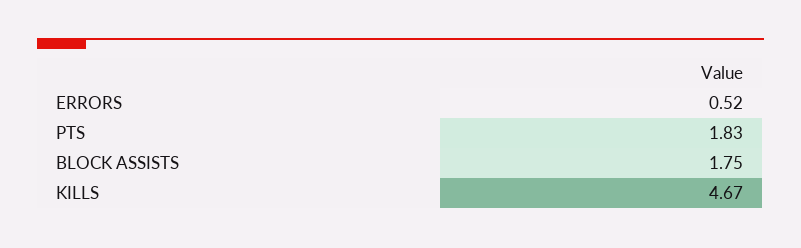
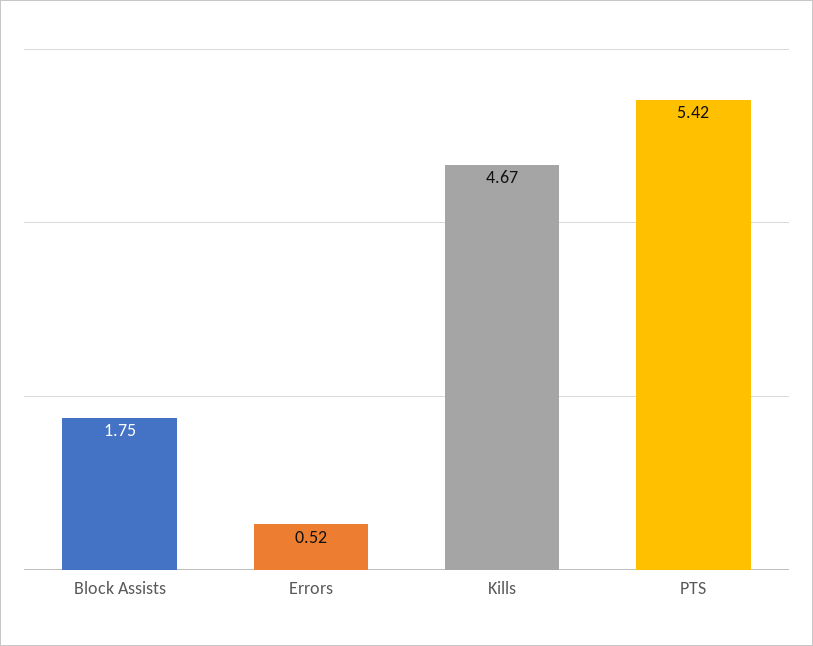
PTS: 1.83 -> 5.42

